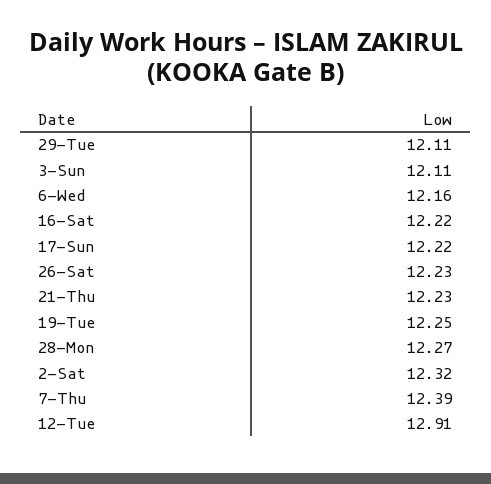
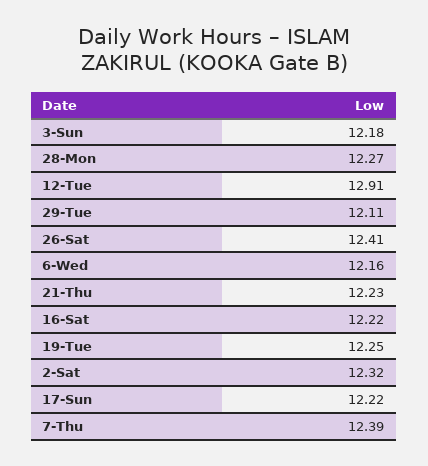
3-Sun: 12.11 -> 12.18
26-Sat: 12.23 -> 12.41

